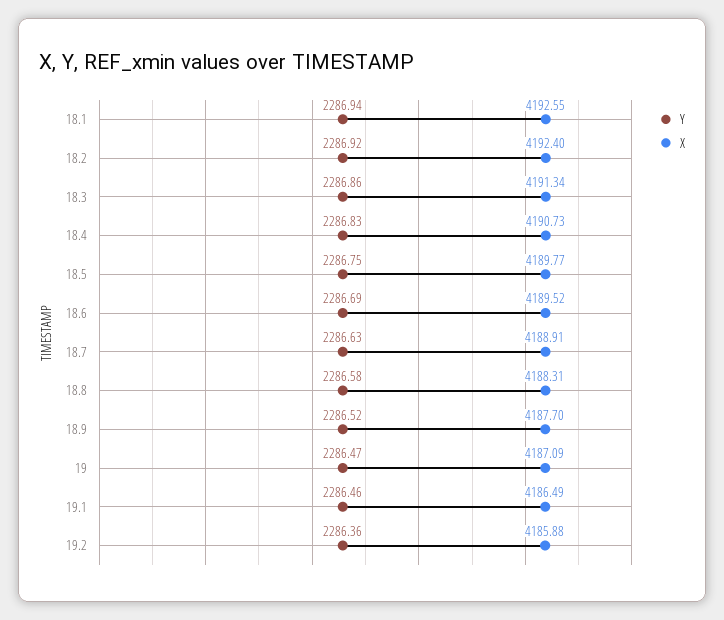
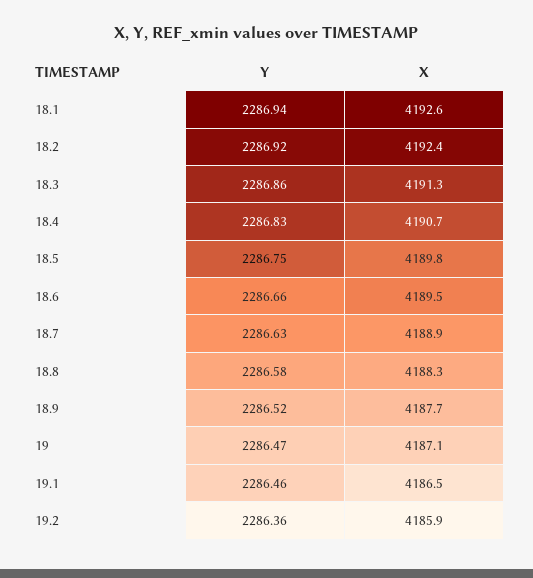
Y, 18.6: 2286.69 -> 2286.66

